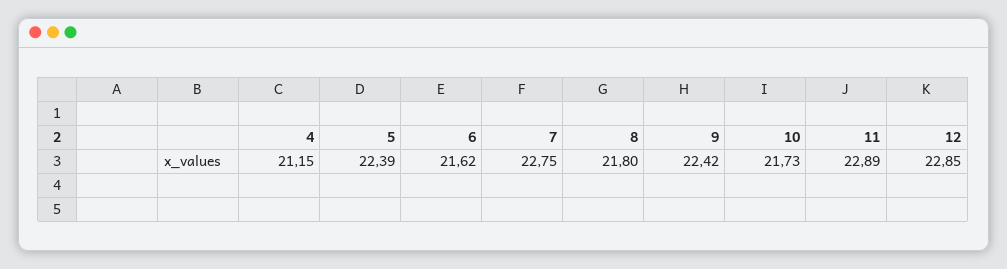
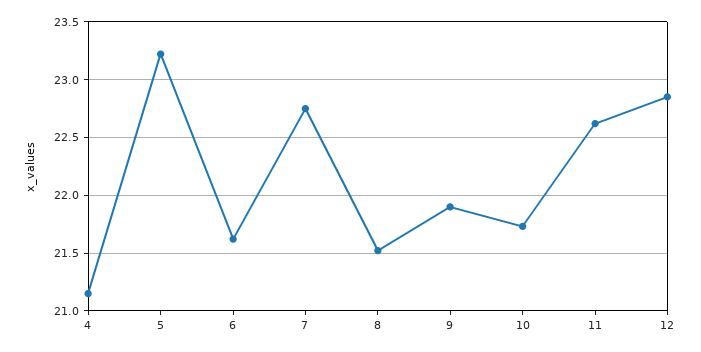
5: 22.39 -> 23.2
8: 21.8 -> 21.5
9: 22.42 -> 21.9
11: 22.89 -> 22.6

